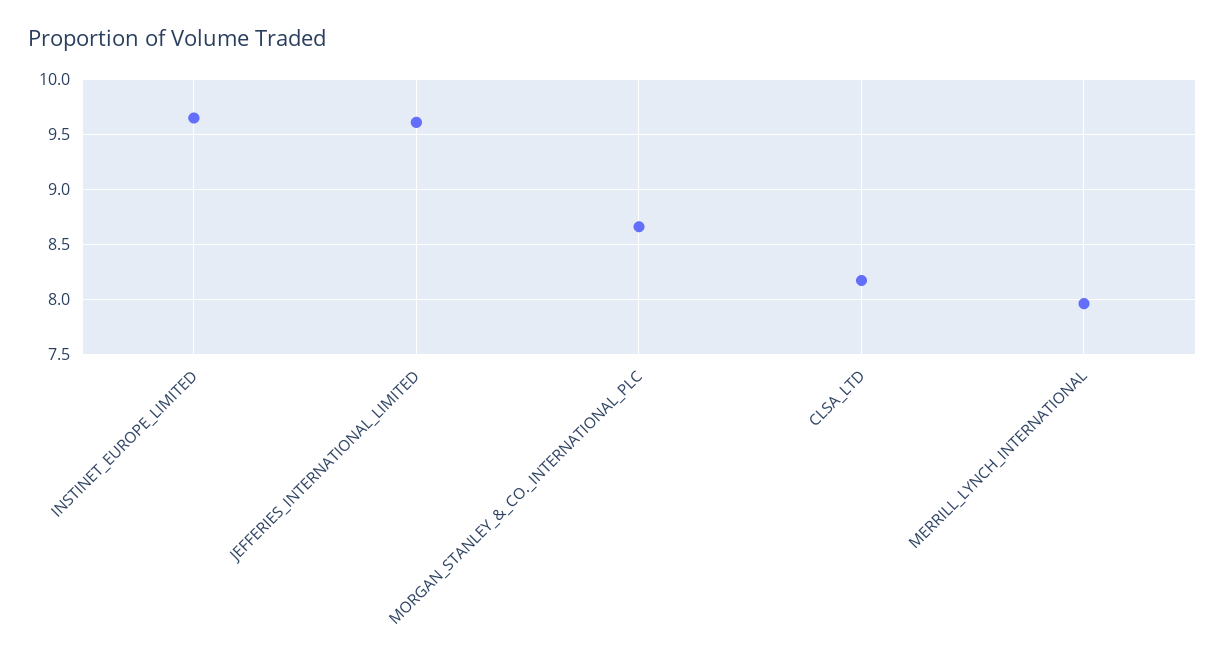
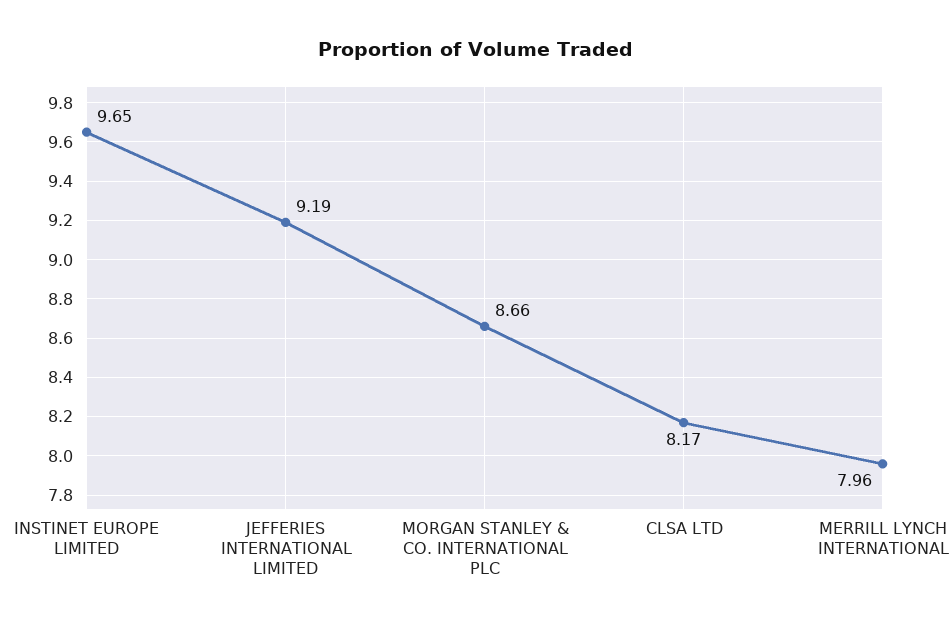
JEFFERIES_INTERNATIONAL_LIMITED: 9.6 -> 9.19

